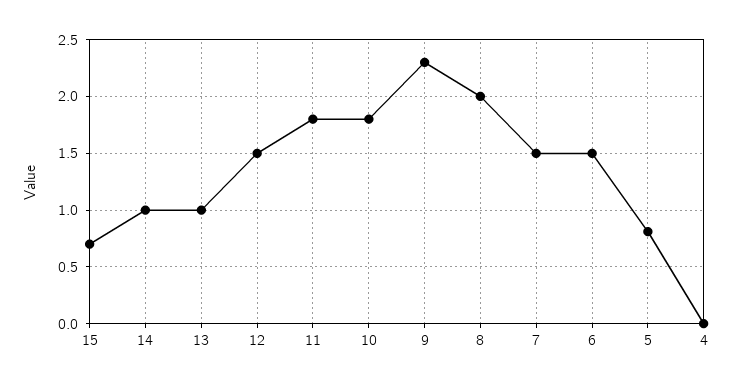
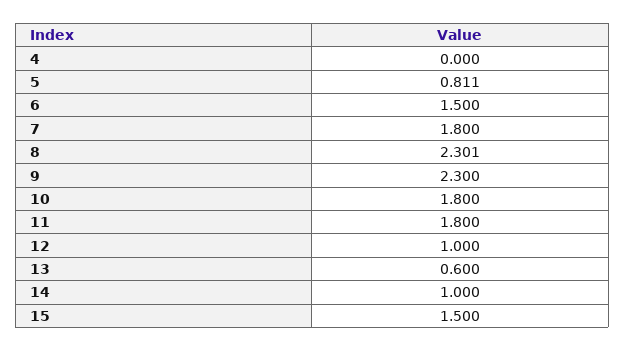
15: 0.7 -> 1.5
13: 1 -> 0.6
12: 1.5 -> 1
8: 2 -> 2.301
7: 1.5 -> 1.8

